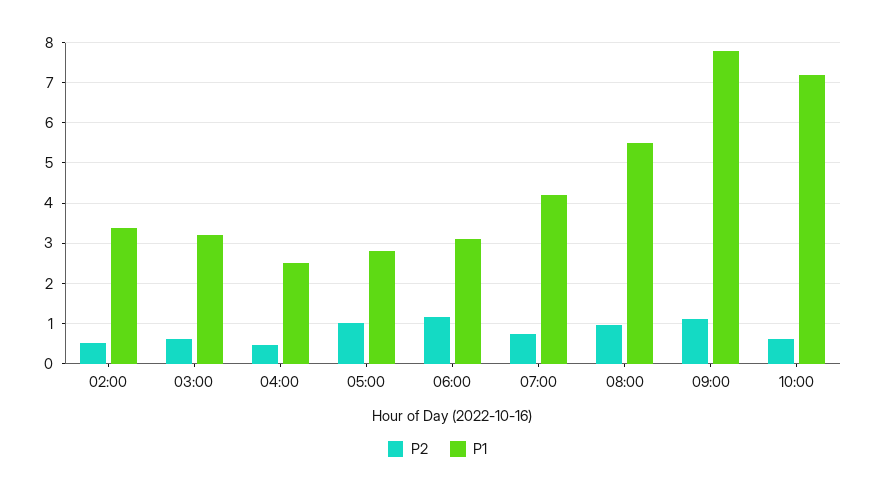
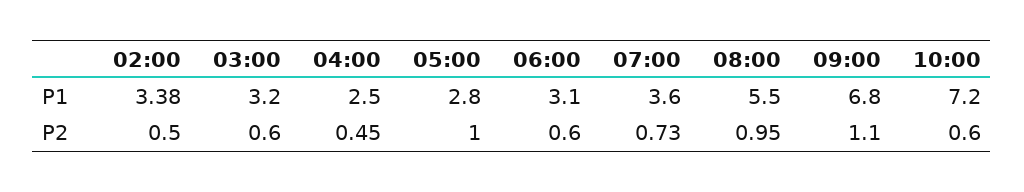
P2, 06:00: 1.2 -> 0.6
P1, 07:00: 4.2 -> 3.6
P1, 09:00: 7.8 -> 6.8

